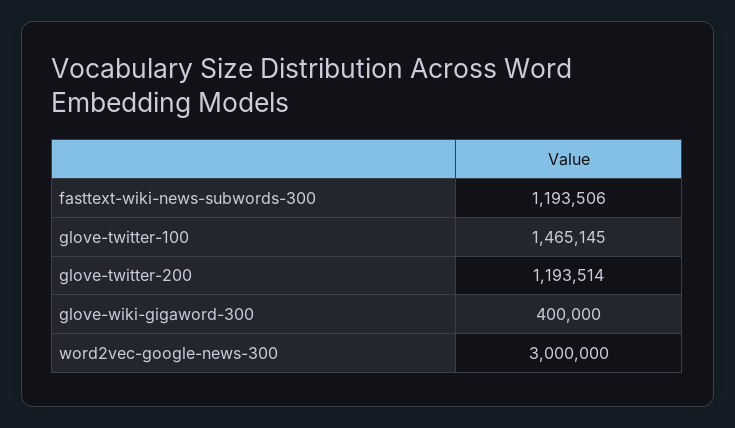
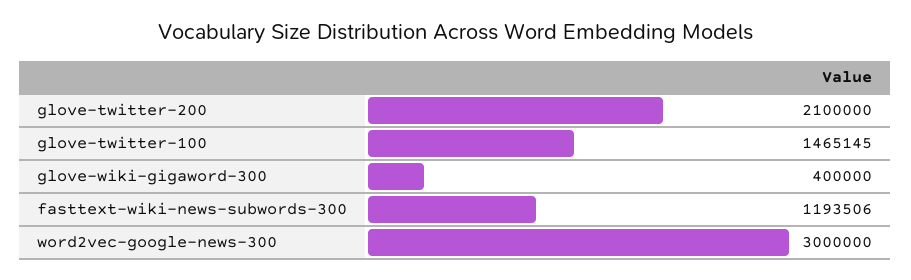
glove-twitter-200: 1193514 -> 2100000

